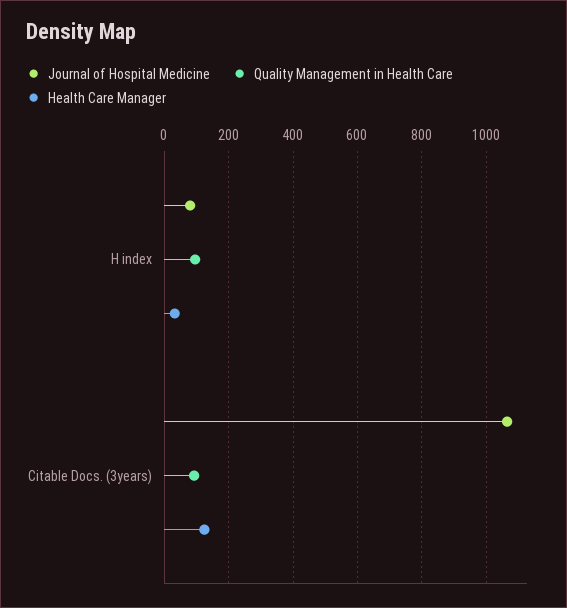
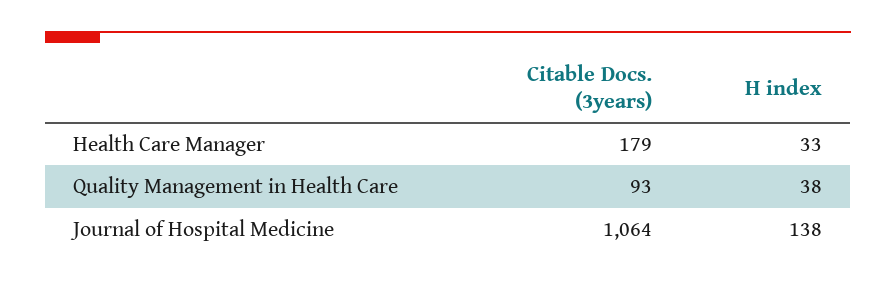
Journal of Hospital Medicine, H index: 80 -> 138
Quality Management in Health Care, H index: 100 -> 38
Health Care Manager, Citable Docs. (3years): 120 -> 179

